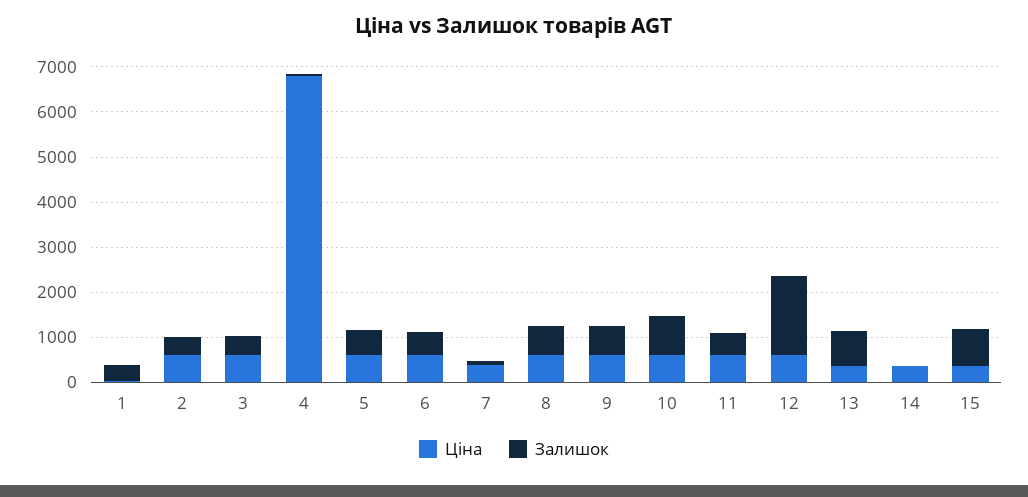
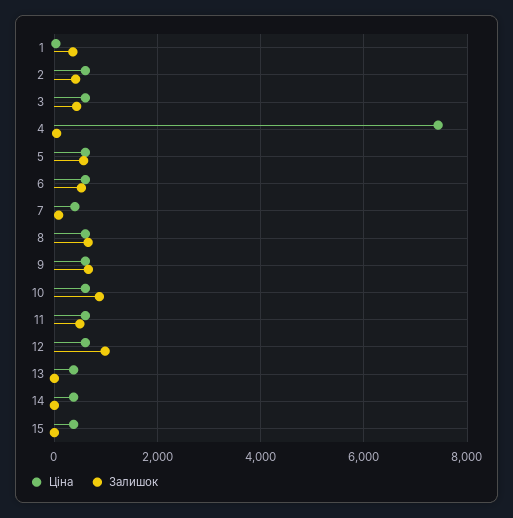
Ціна, 4: 6800 -> 7400
Залишок, 12: 1800 -> 1000
Залишок, 13: 800 -> 0
Залишок, 15: 800 -> 0

